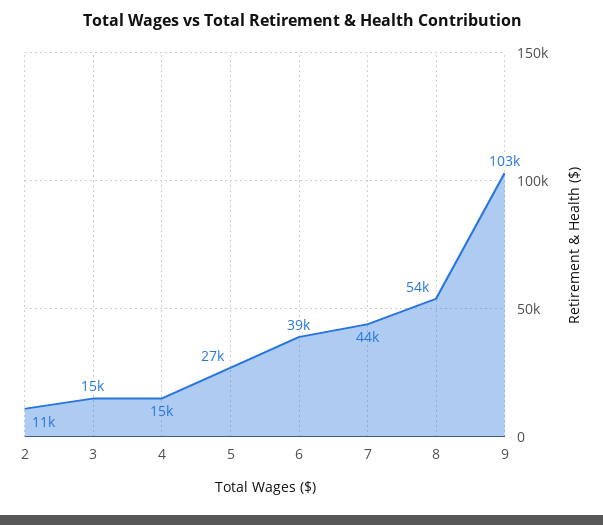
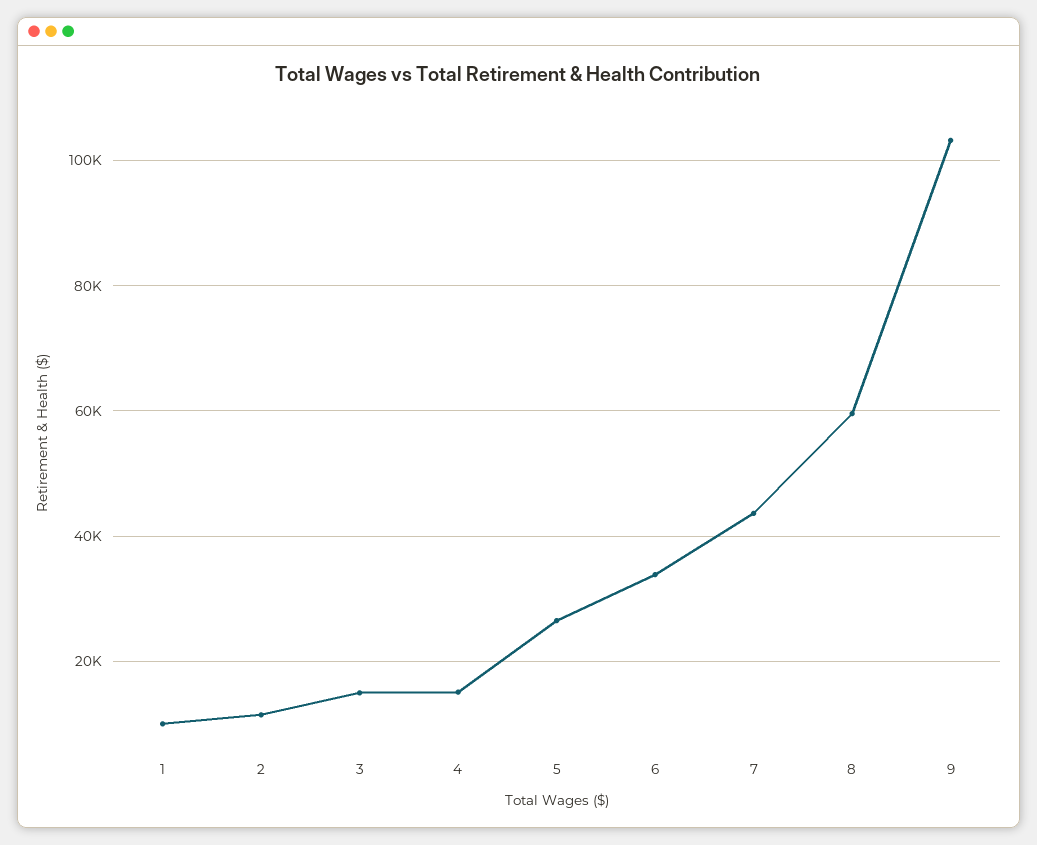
6: 39000 -> 34000
8: 54000 -> 60000
1: none -> 10000

